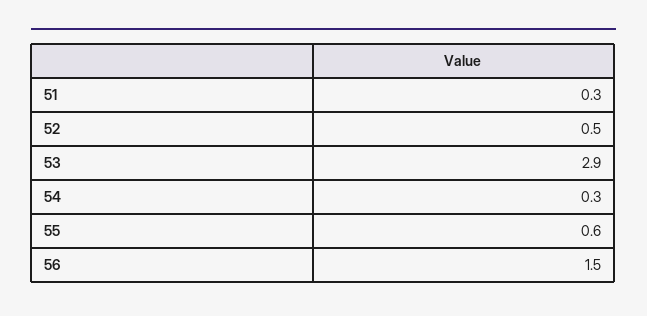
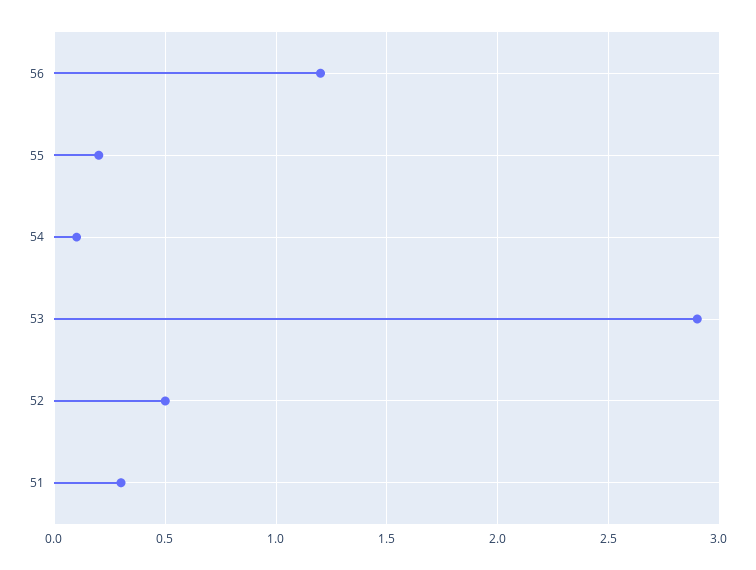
54: 0.3 -> 0.1
55: 0.6 -> 0.2
56: 1.5 -> 1.2

